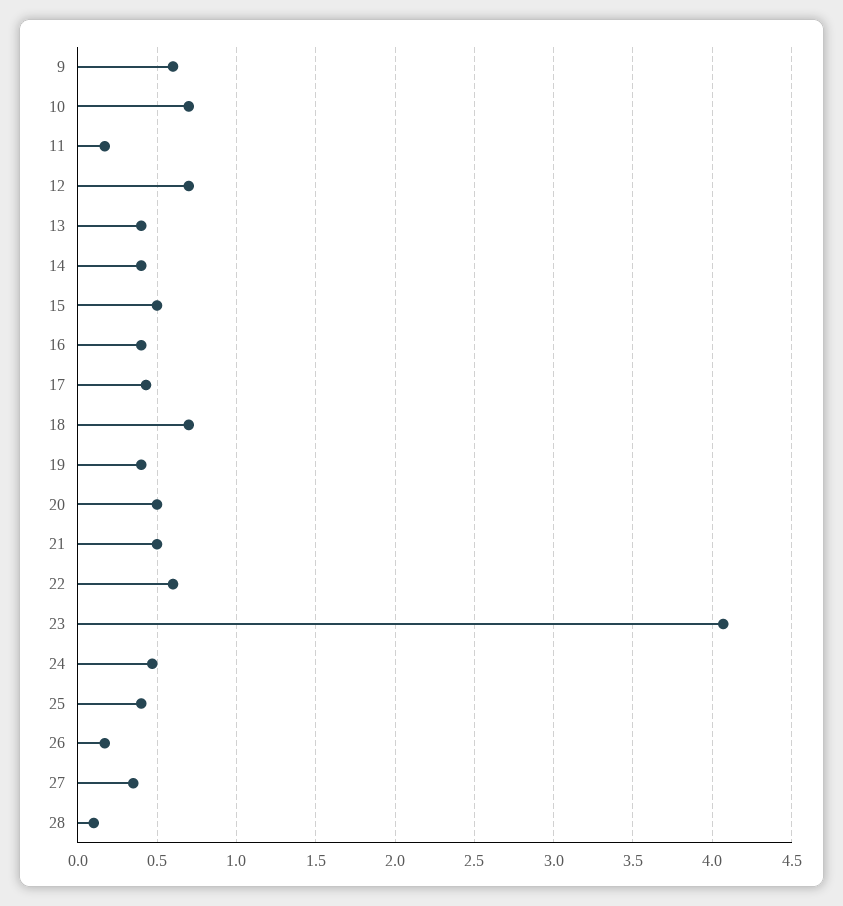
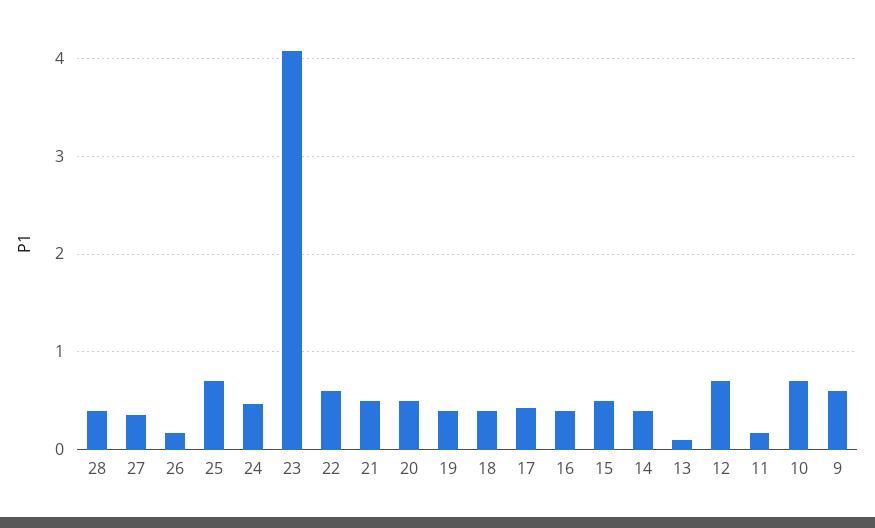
13: 0.4 -> 0.1
18: 0.7 -> 0.4
25: 0.4 -> 0.7
28: 0.1 -> 0.4

